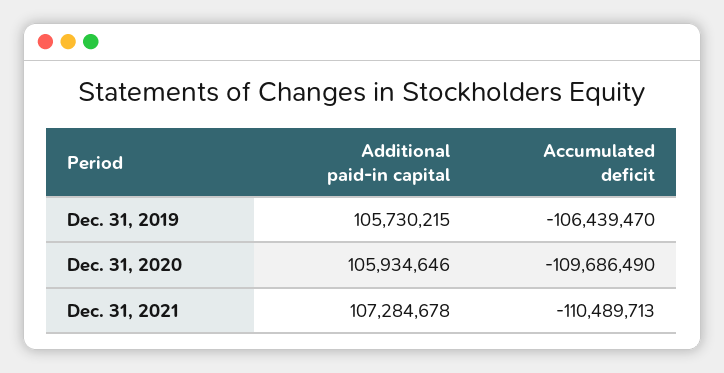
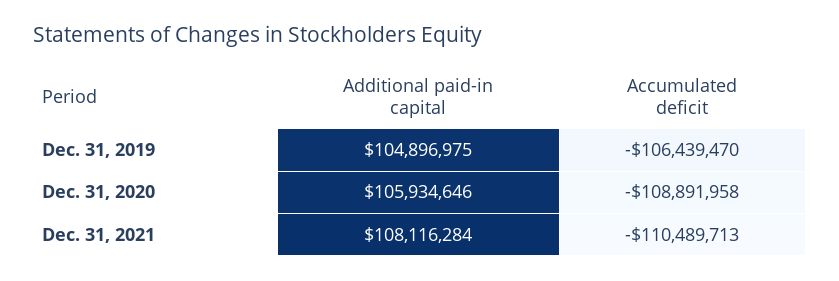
Additional paid-in capital, Dec. 31, 2019: 105730215 -> 104896975
Accumulated deficit, Dec. 31, 2020: -109686490 -> -108891958
Additional paid-in capital, Dec. 31, 2021: 107284678 -> 108116284

